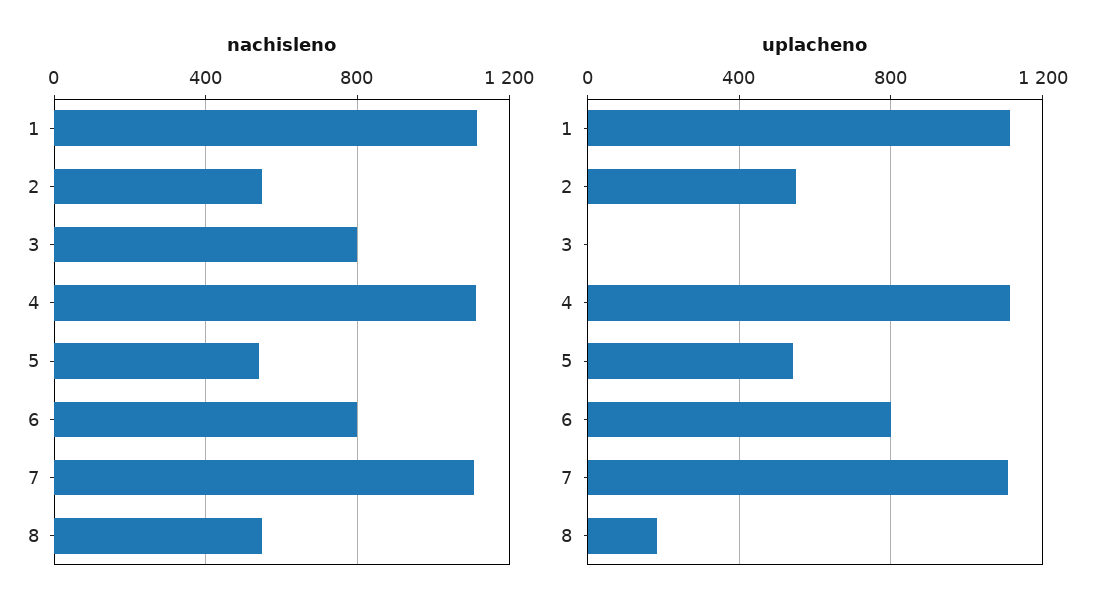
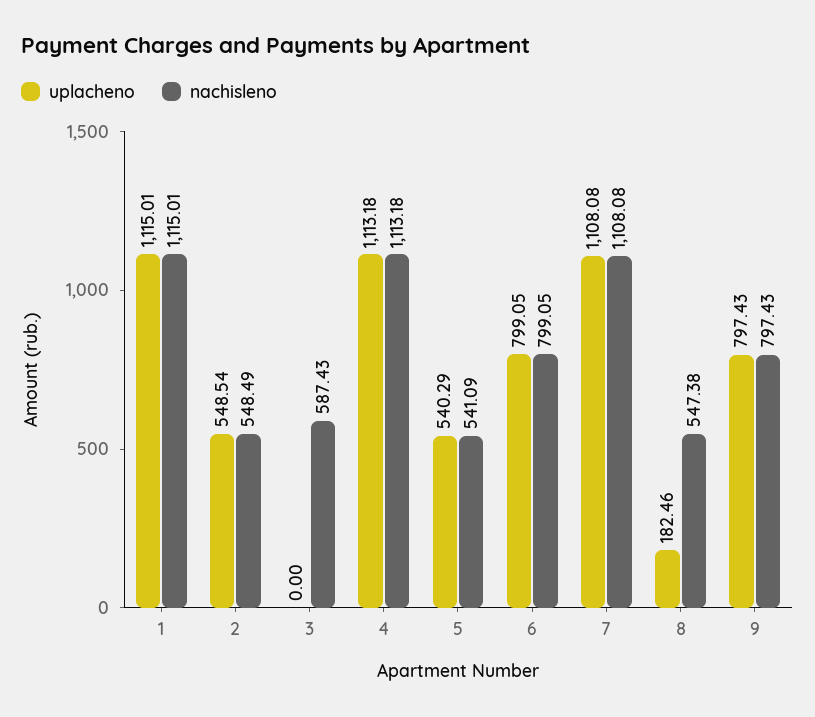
nachisleno, 3: 800 -> 587.43
uplacheno, 9: none -> 797.43
nachisleno, 9: none -> 797.43

